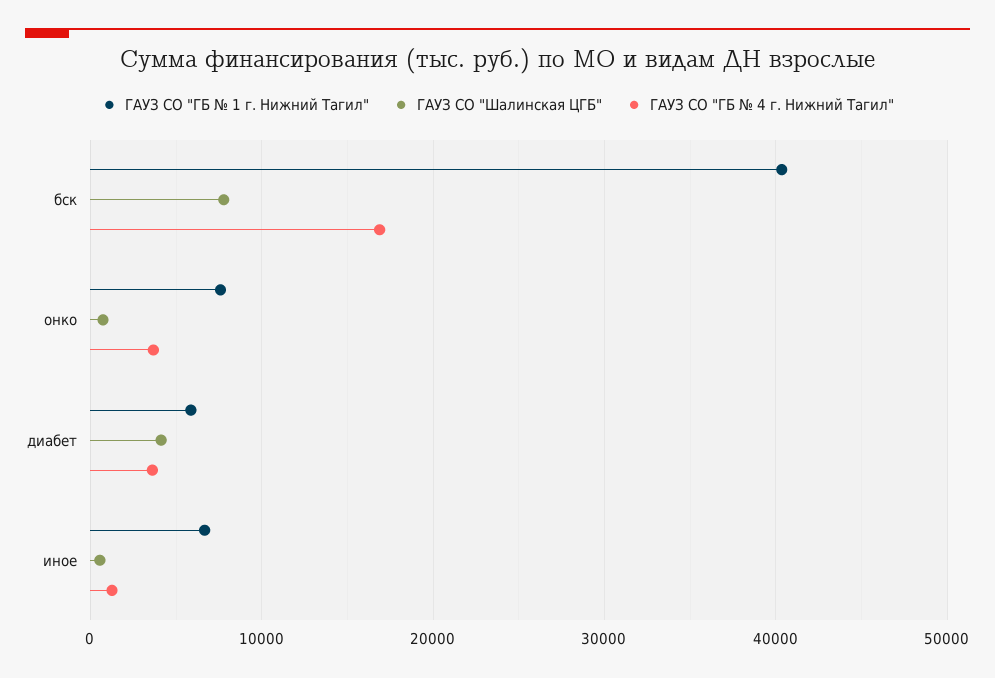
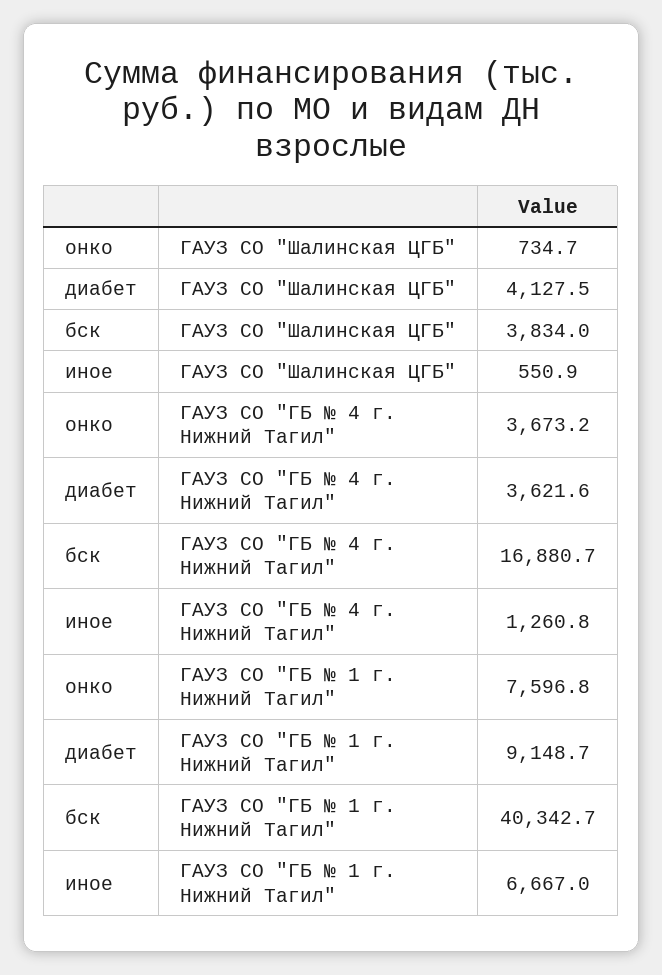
ГАУЗ СО "Шалинская ЦГБ", бск: 8000 -> 3834
ГАУЗ СО "ГБ № 1 г. Нижний Тагил", диабет: 6000 -> 9148.7

